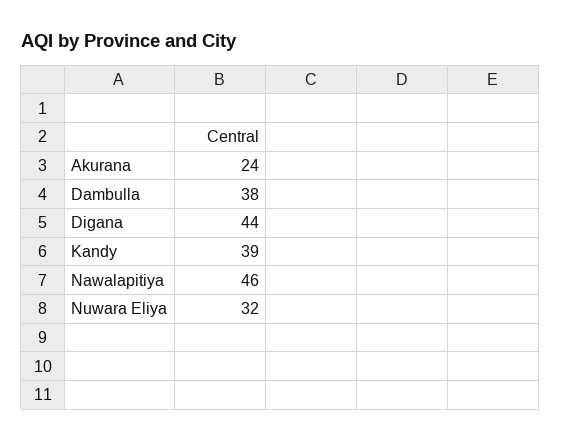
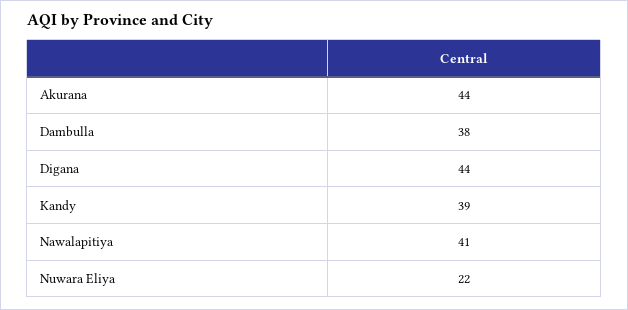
Akurana: 24 -> 44
Nawalapitiya: 46 -> 41
Nuwara Eliya: 32 -> 22

